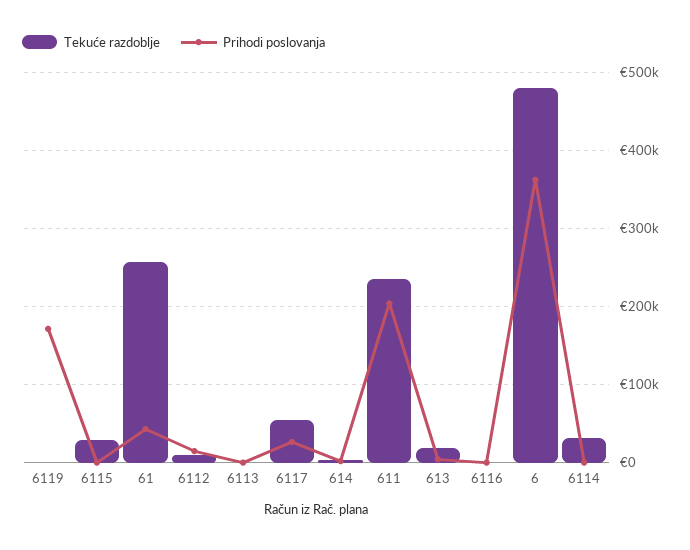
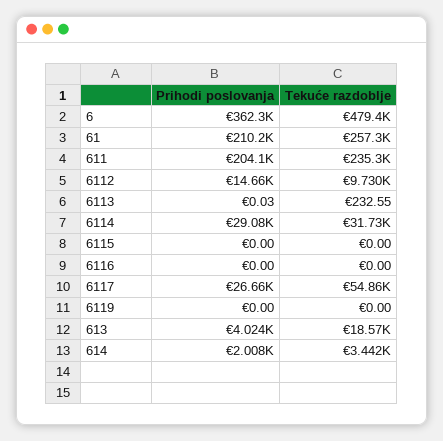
Prihodi poslovanja, 6119: 170000 -> 0
Tekuće razdoblje, 6115: 30000 -> 0
Prihodi poslovanja, 61: 40000 -> 210200
Prihodi poslovanja, 6114: 0 -> 29080

